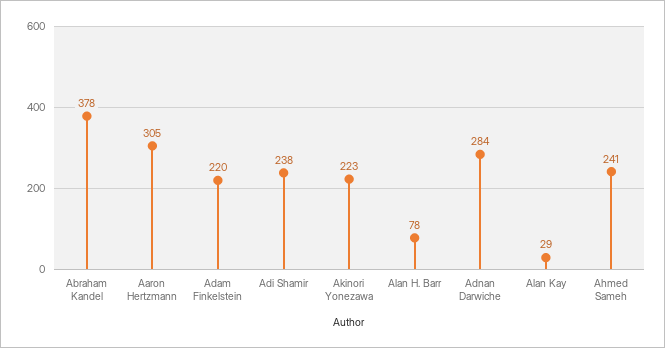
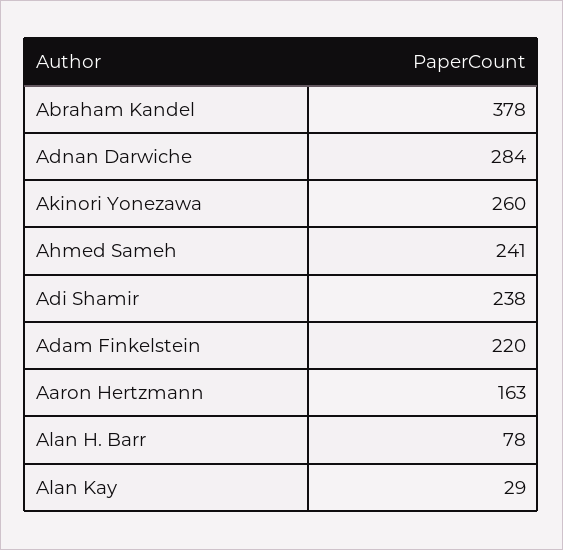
Aaron Hertzmann: 305 -> 163
Akinori Yonezawa: 223 -> 260

